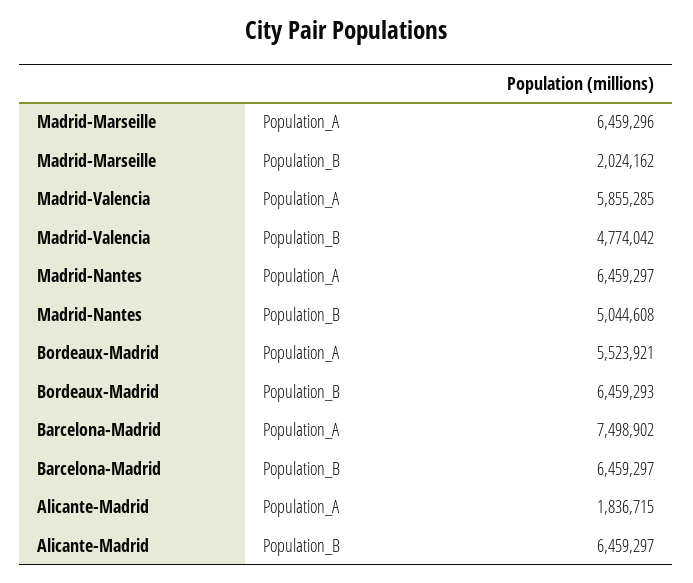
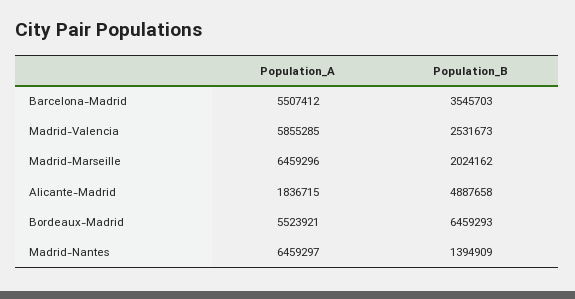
Madrid-Valencia, Population_B: 4774042 -> 2531673
Madrid-Nantes, Population_B: 5044608 -> 1394909
Barcelona-Madrid, Population_A: 7498902 -> 5507412
Barcelona-Madrid, Population_B: 6459297 -> 3545703
Alicante-Madrid, Population_B: 6459297 -> 4887658

